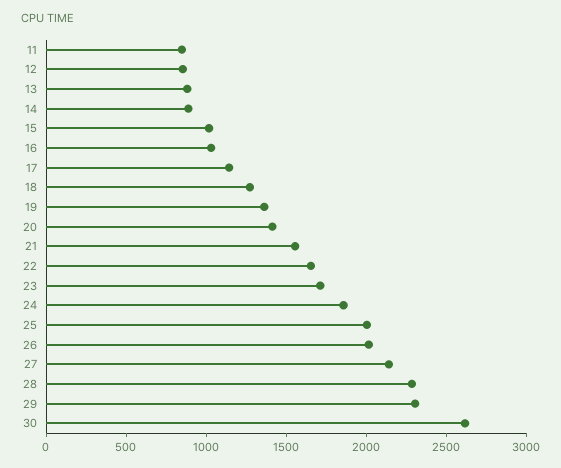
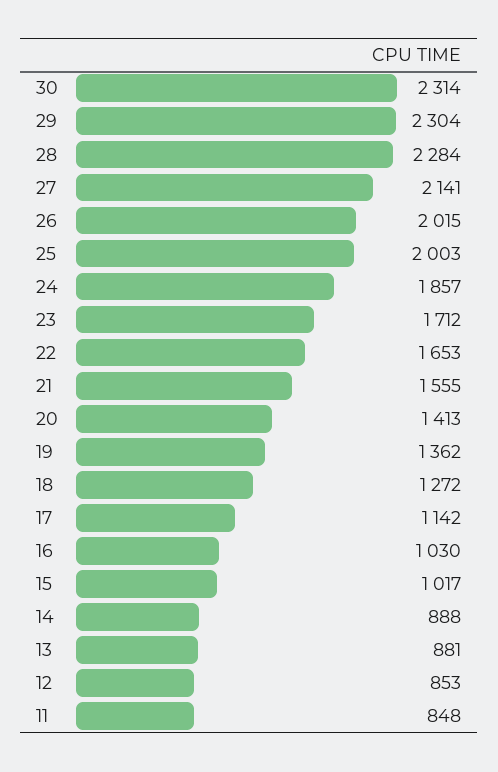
30: 2600 -> 2314

